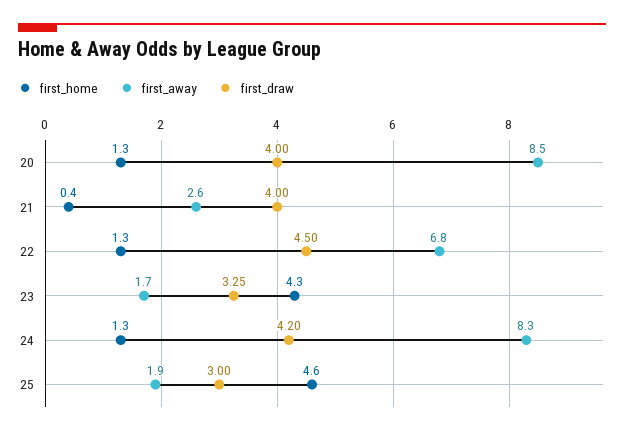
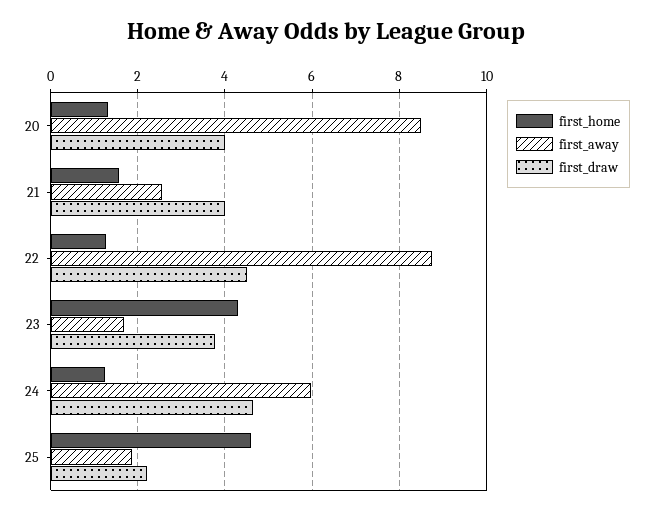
first_home, 21: 0.4 -> 1.6
first_away, 22: 6.8 -> 8.8
first_draw, 23: 3.25 -> 3.8
first_away, 24: 8.3 -> 6
first_draw, 24: 4.2 -> 4.6
first_draw, 25: 3 -> 2.2

